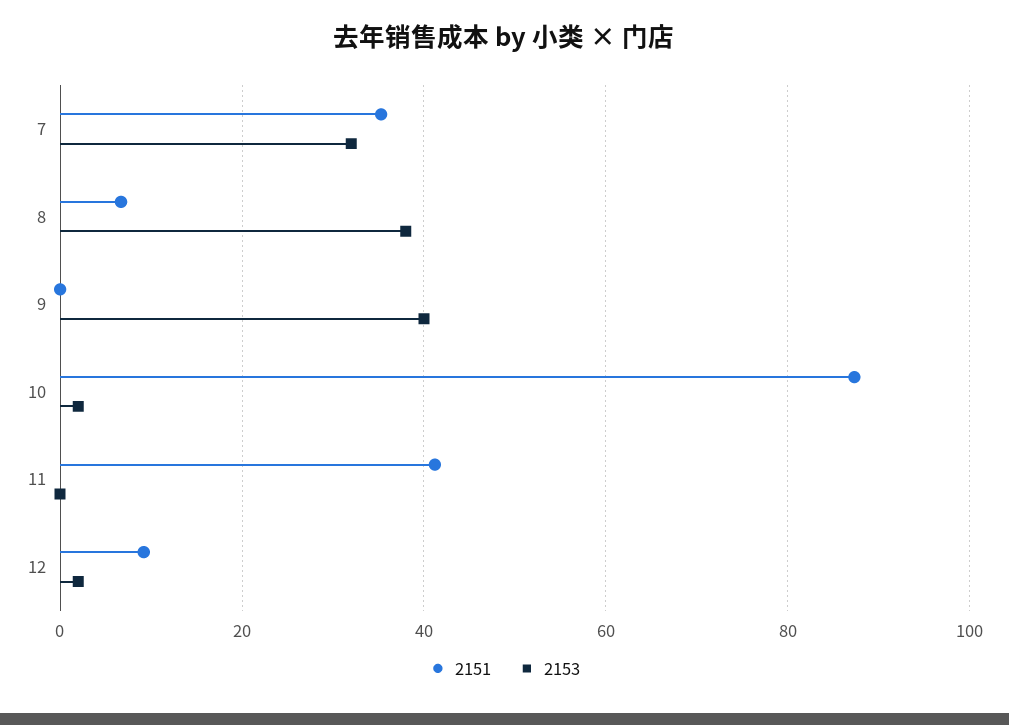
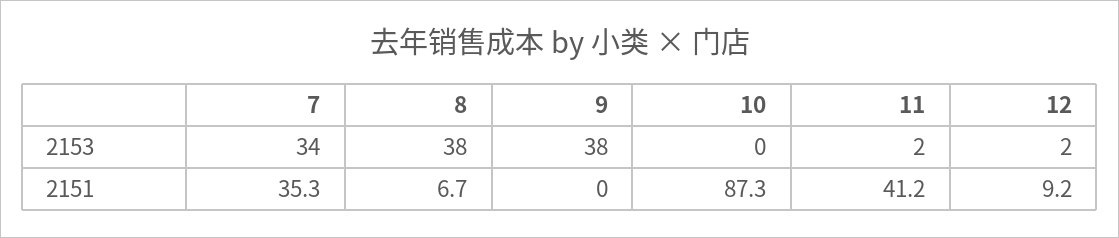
2153, 7: 32 -> 34
2153, 9: 40 -> 38
2153, 10: 2 -> 0
2153, 11: 0 -> 2

